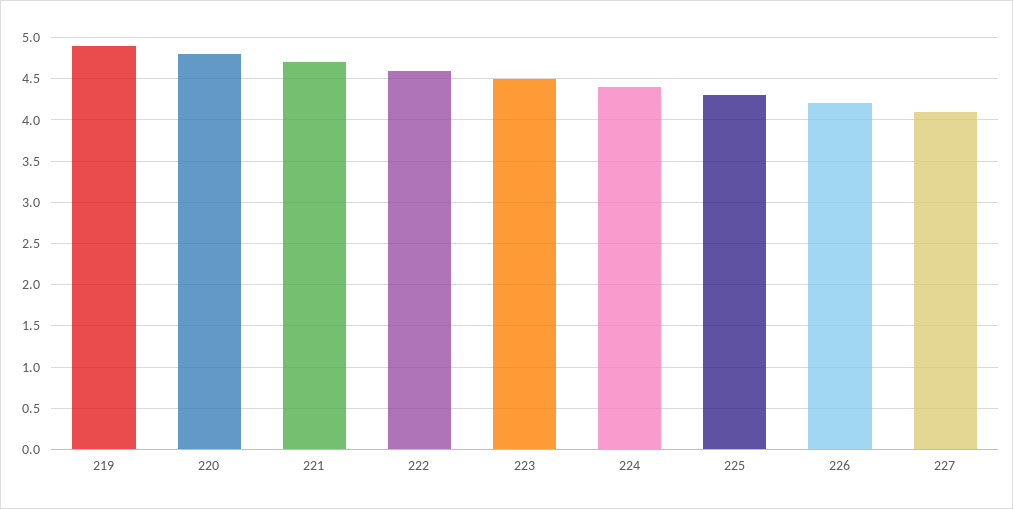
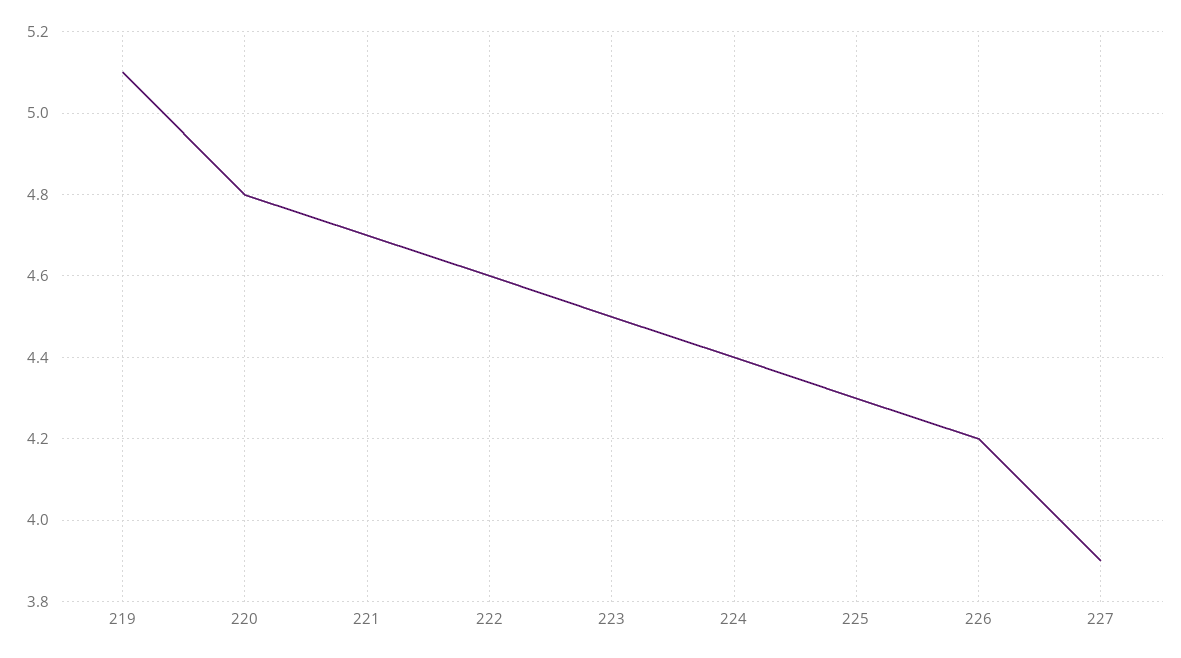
219: 4.9 -> 5.1
227: 4.1 -> 3.9

